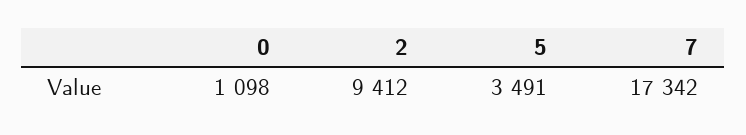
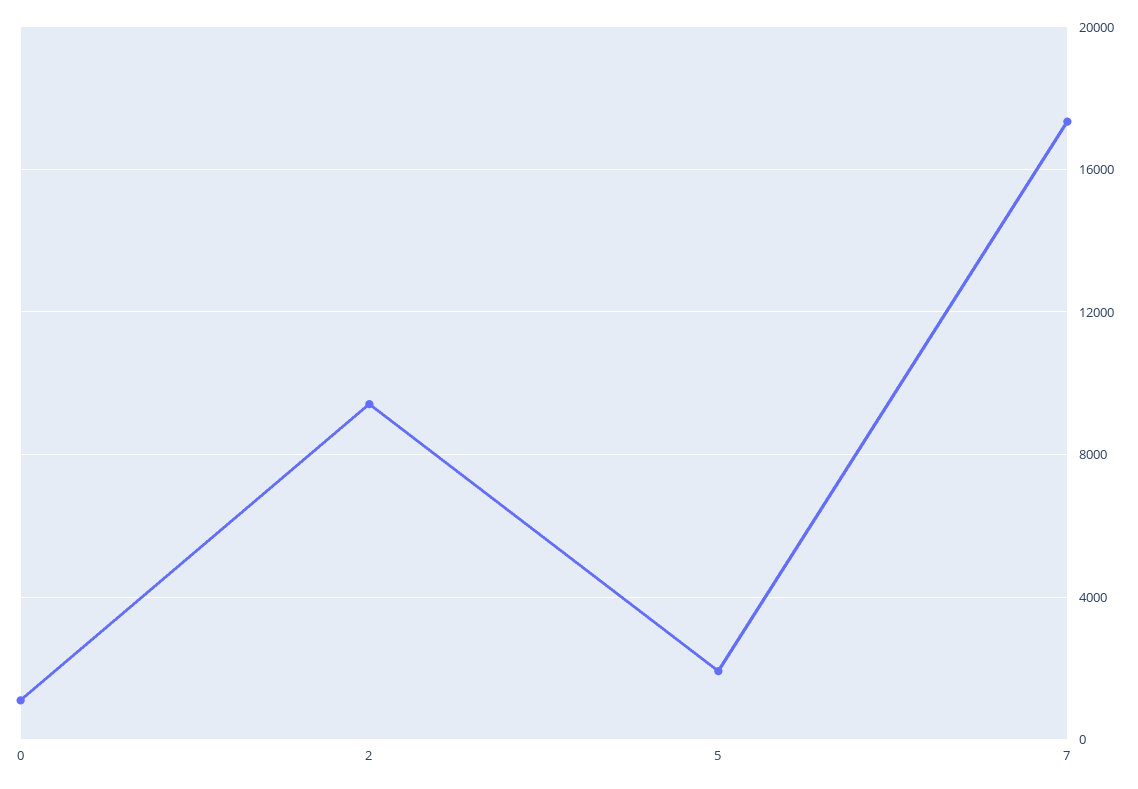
5: 3491 -> 2000

